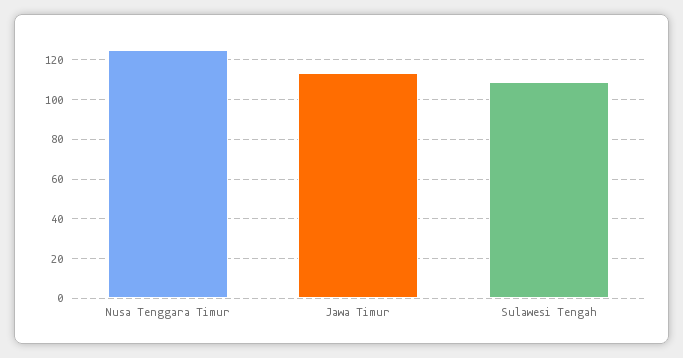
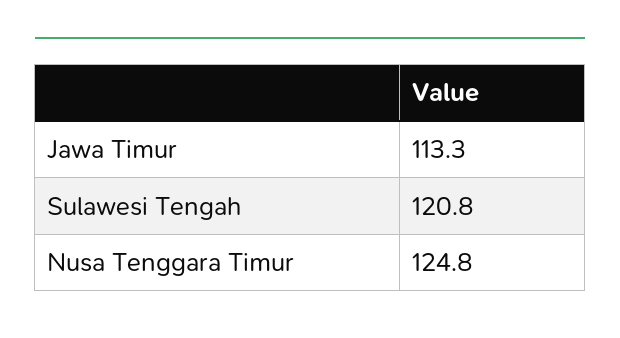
Sulawesi Tengah: 110 -> 120.8

